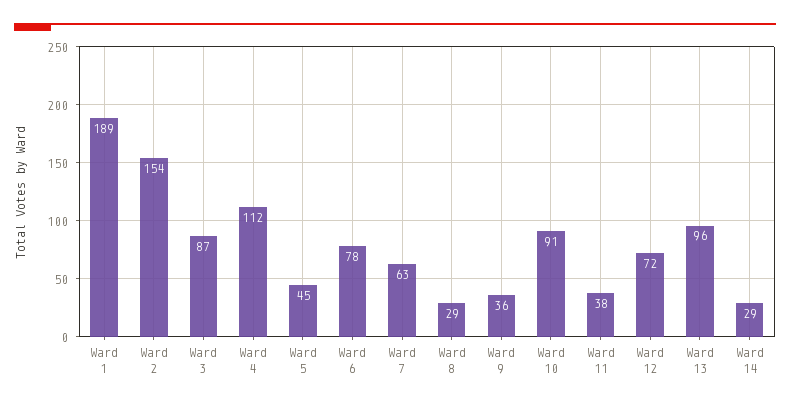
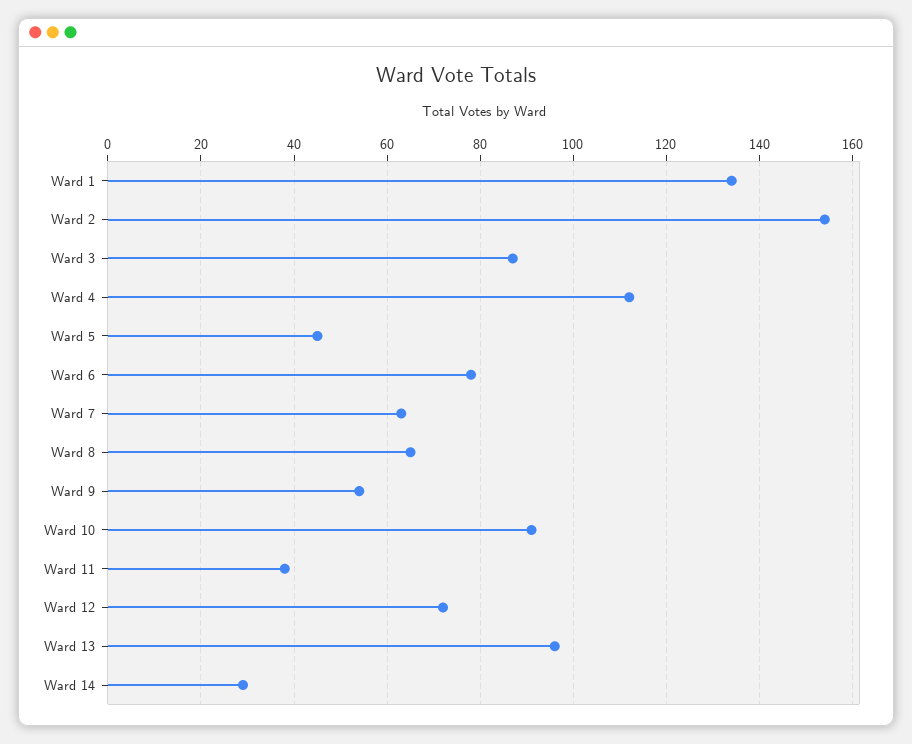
Ward 1: 189 -> 135
Ward 8: 29 -> 65
Ward 9: 36 -> 55

